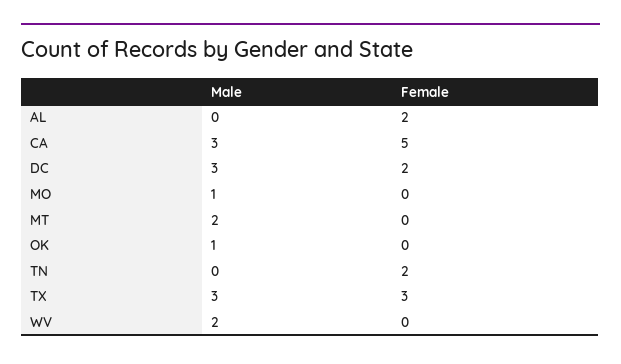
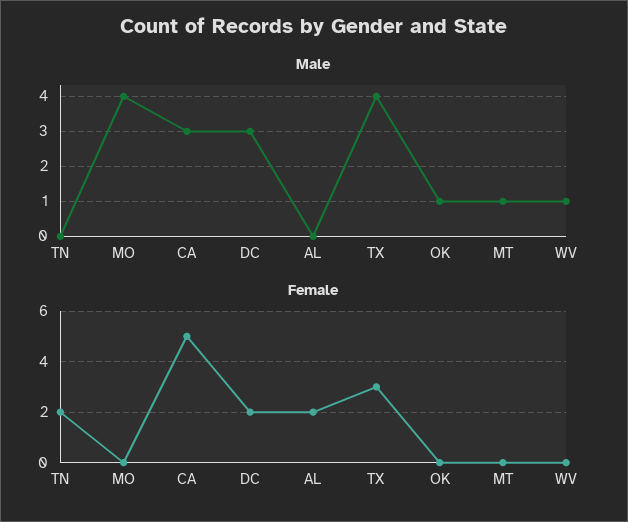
Male, MO: 1 -> 4
Male, MT: 2 -> 1
Male, TX: 3 -> 4
Male, WV: 2 -> 1

